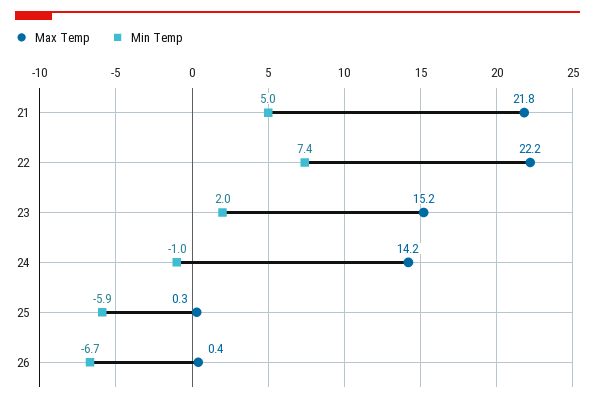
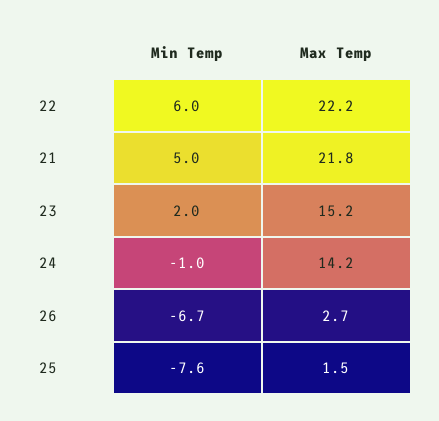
Min Temp, 22: 7.4 -> 6
Max Temp, 25: 0.3 -> 1.5
Min Temp, 25: -5.9 -> -7.6
Max Temp, 26: 0.4 -> 2.7

